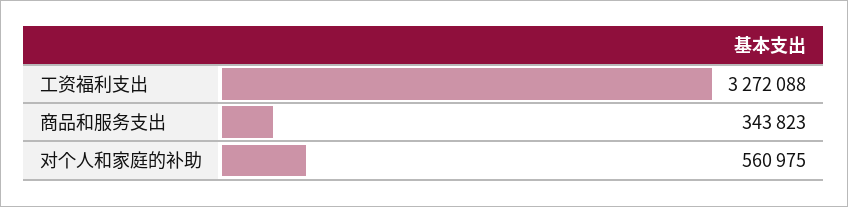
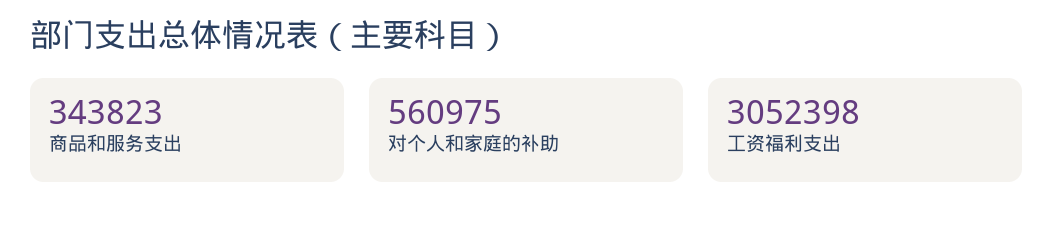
工资福利支出: 3272088 -> 3052398

